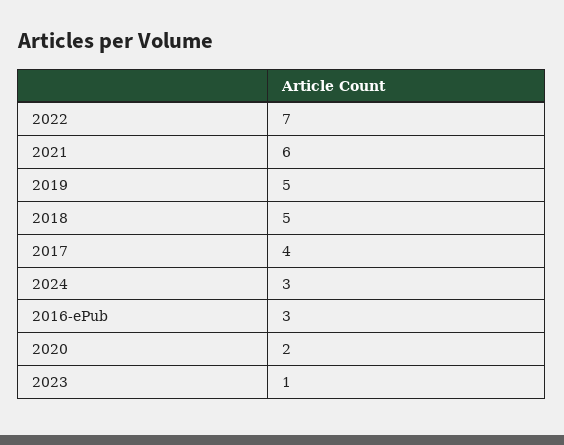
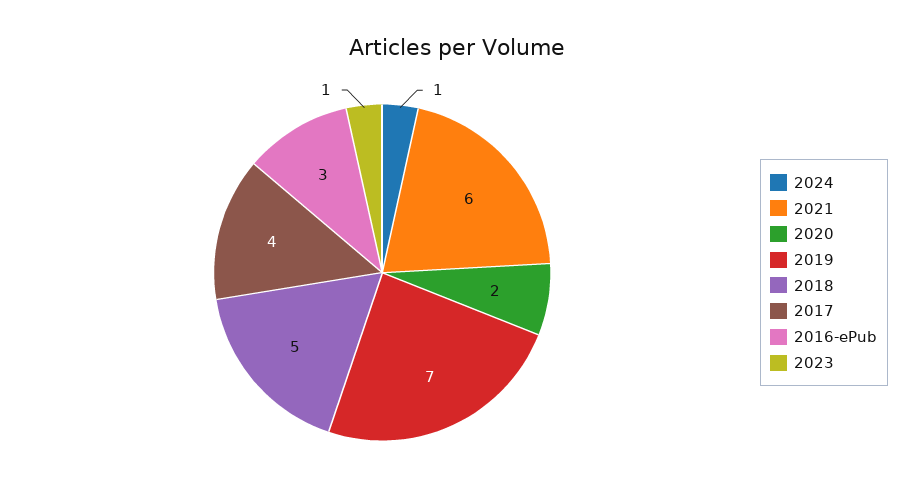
2022: 7 -> none
2019: 5 -> 7
2024: 3 -> 1

